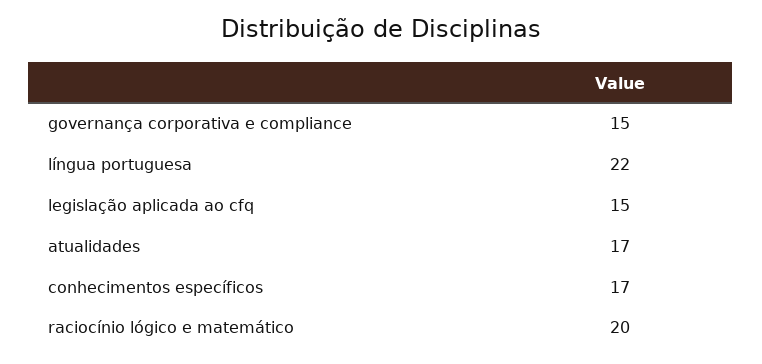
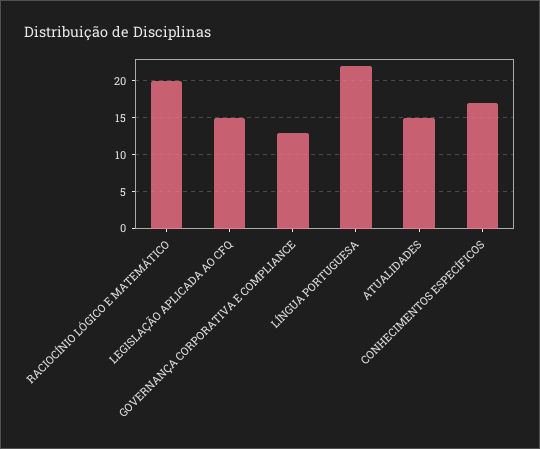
governança corporativa e compliance: 15 -> 13
atualidades: 17 -> 15

